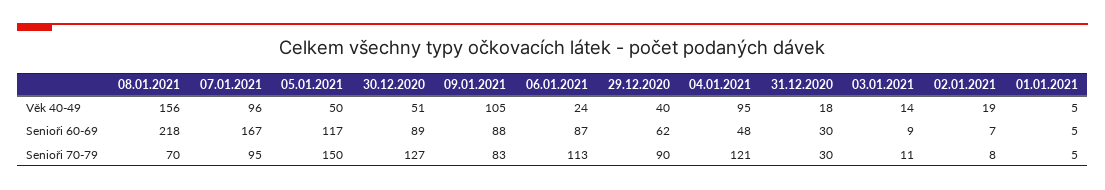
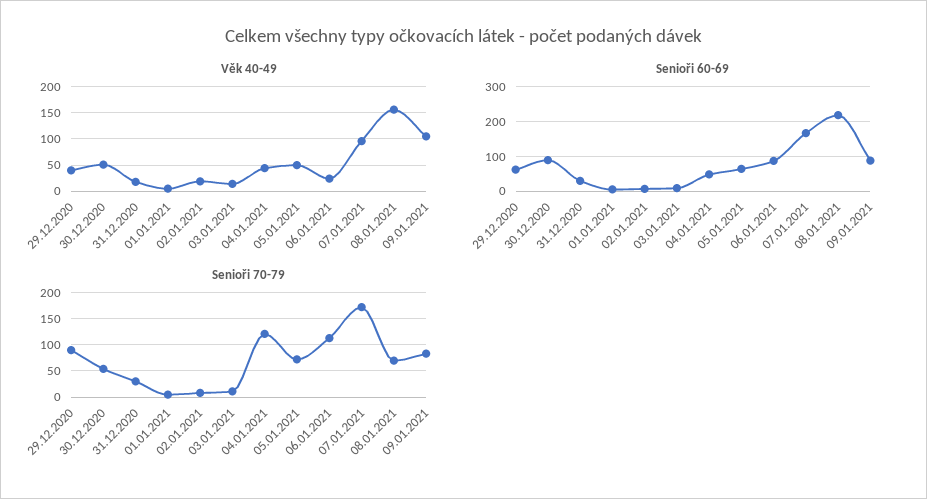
Věk 40-49, 04.01.2021: 95 -> 50
Senioři 60-69, 05.01.2021: 117 -> 60
Senioři 70-79, 07.01.2021: 95 -> 175
Senioři 70-79, 05.01.2021: 150 -> 75
Senioři 70-79, 30.12.2020: 127 -> 50

